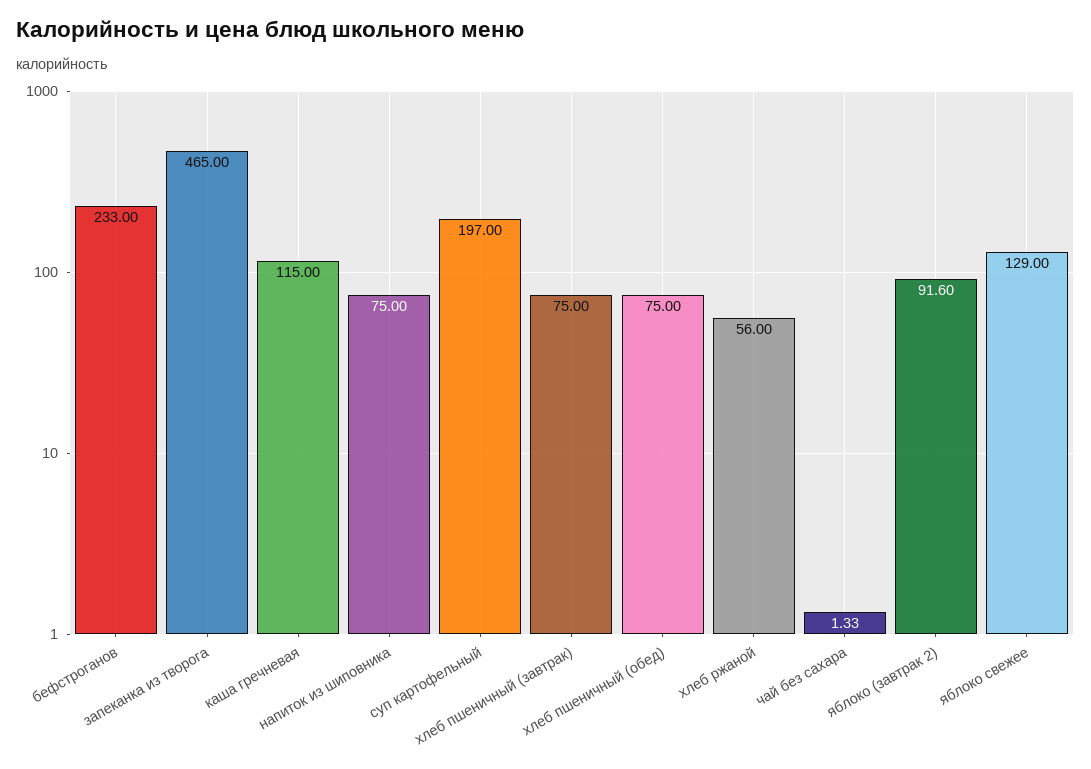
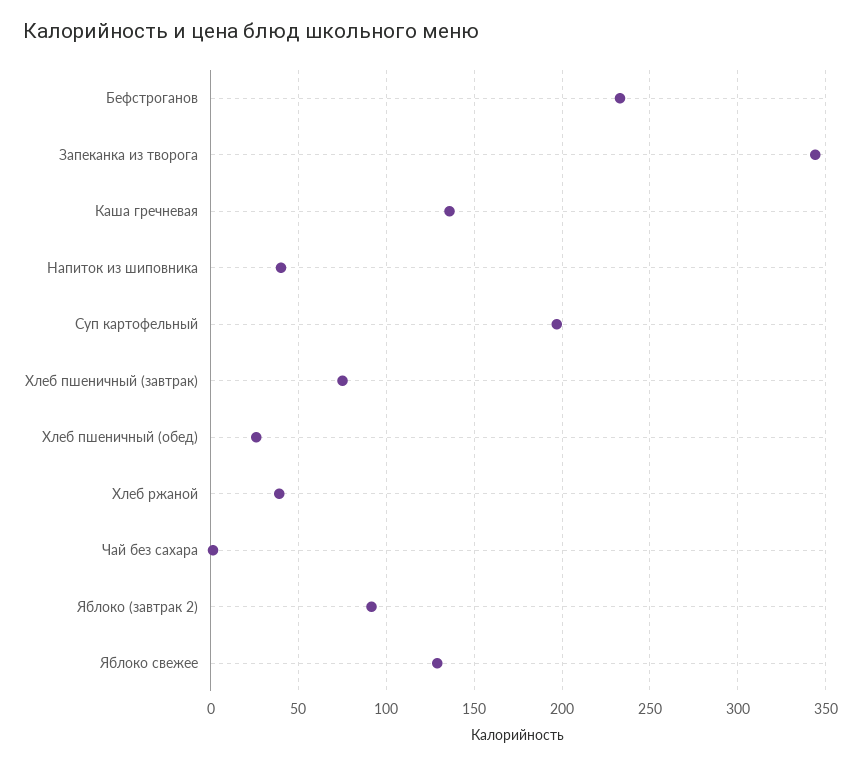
запеканка из творога: 465 -> 345
каша гречневая: 115 -> 135
напиток из шиповника: 75 -> 40
хлеб пшеничный (обед): 75 -> 25
хлеб ржаной: 56 -> 40

